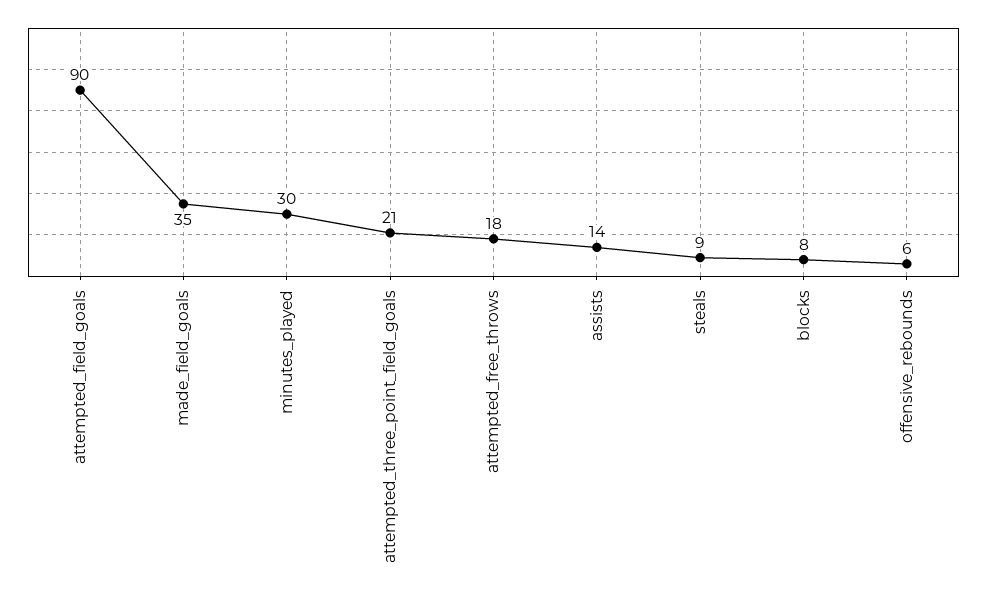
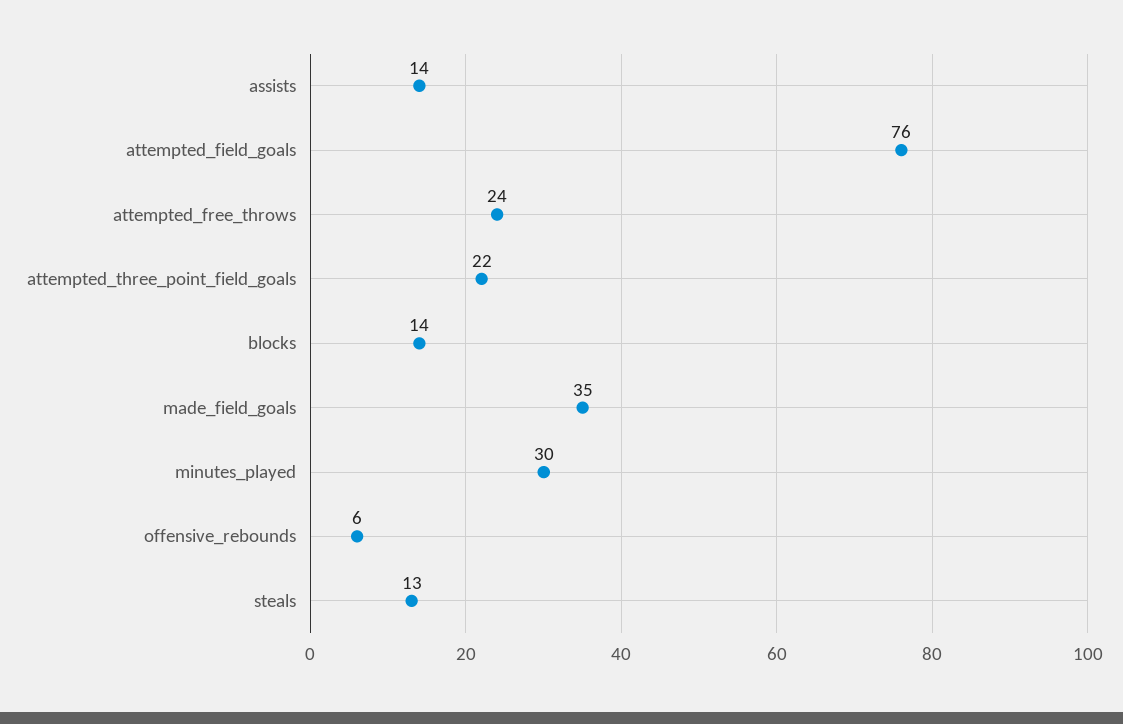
attempted_field_goals: 90 -> 76
attempted_three_point_field_goals: 21 -> 22
attempted_free_throws: 18 -> 24
steals: 9 -> 13
blocks: 8 -> 14

